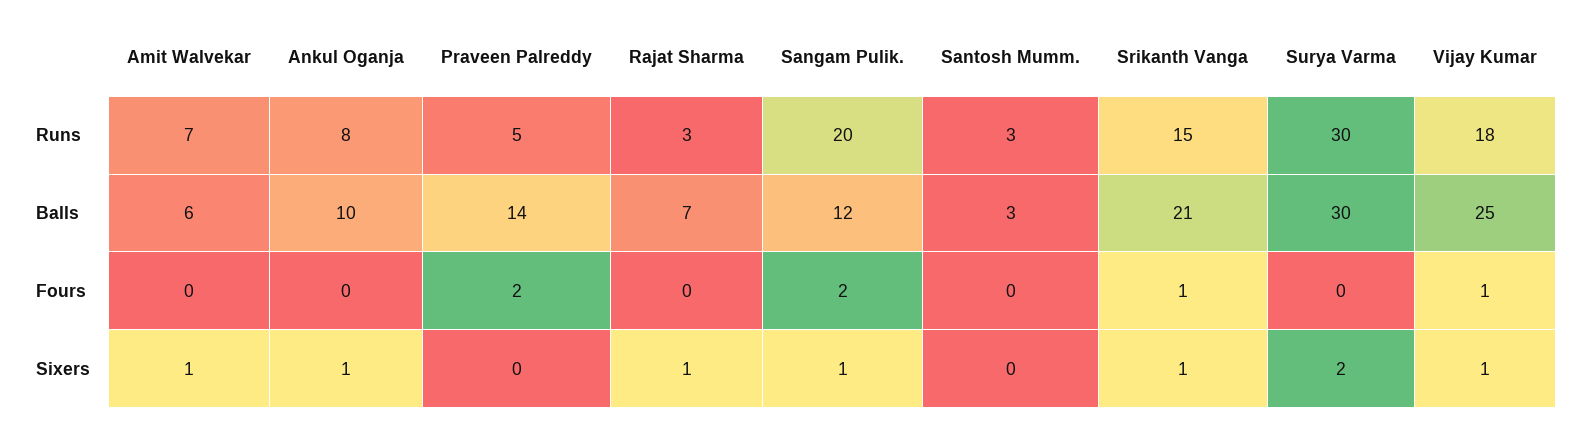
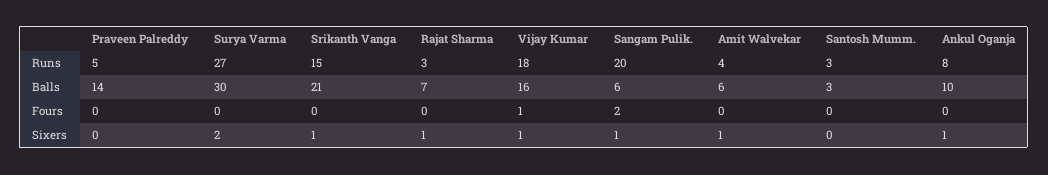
Amit Walvekar, Runs: 7 -> 4
Surya Varma, Runs: 30 -> 27
Sangam Pulik., Balls: 12 -> 6
Vijay Kumar, Balls: 25 -> 16
Praveen Palreddy, Fours: 2 -> 0
Srikanth Vanga, Fours: 1 -> 0

